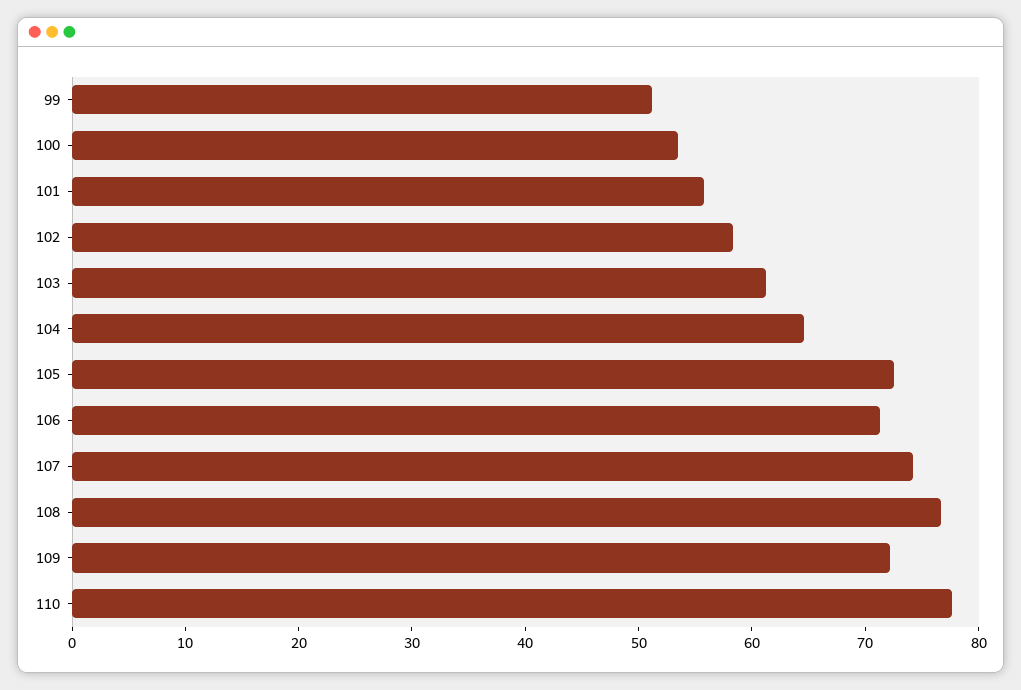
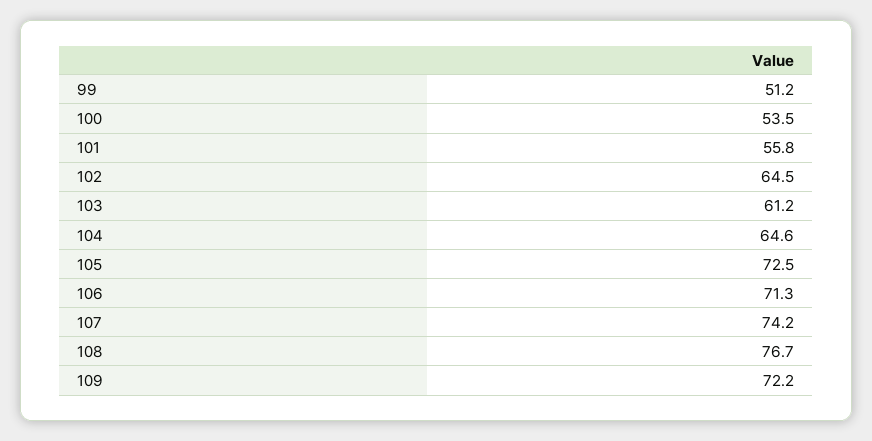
102: 58 -> 64.5
110: 78 -> none

